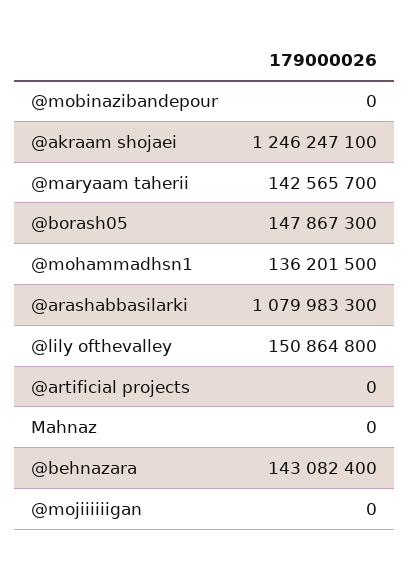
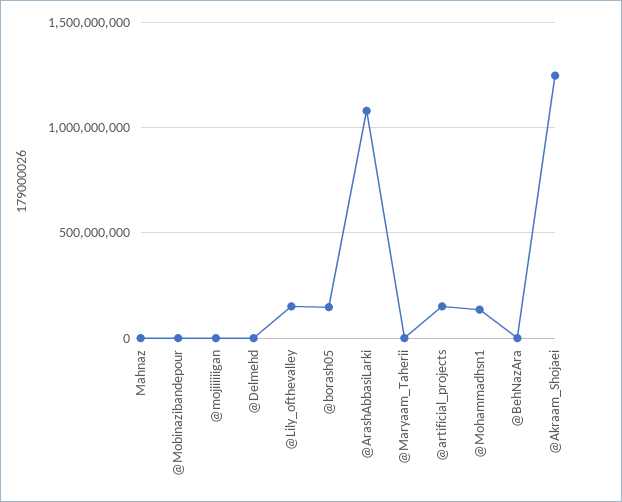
@maryaam taherii: 142565700 -> 0
@artificial projects: 0 -> 150000000
@behnazara: 143082400 -> 0
@Delmehd: none -> 0

